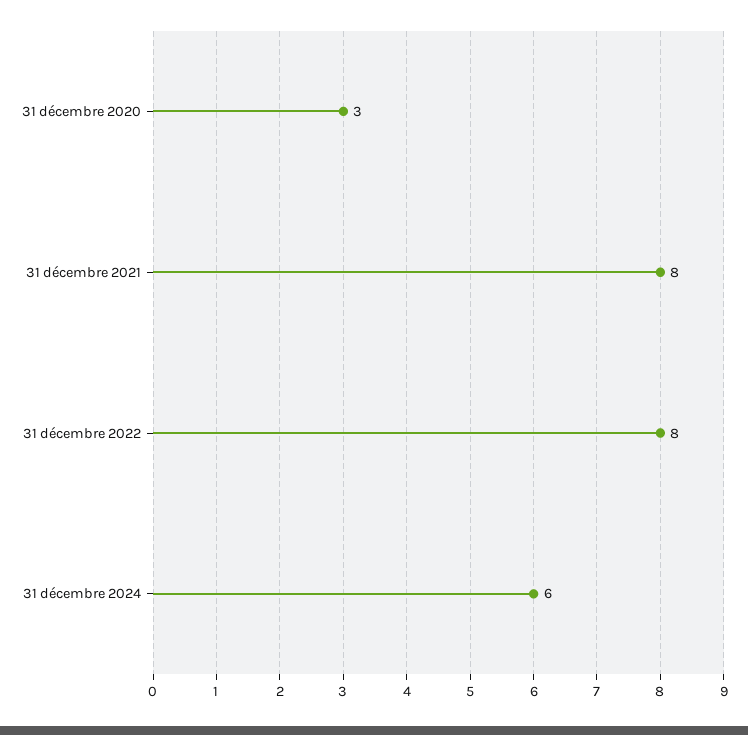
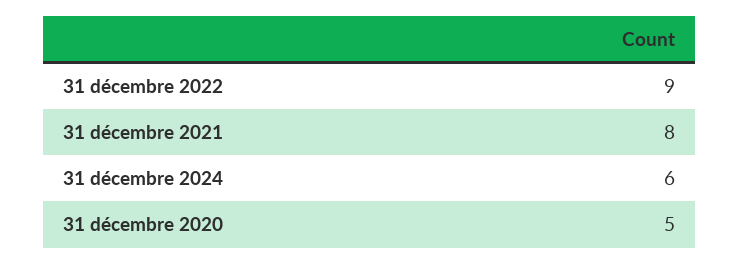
31 décembre 2020: 3 -> 5
31 décembre 2022: 8 -> 9

